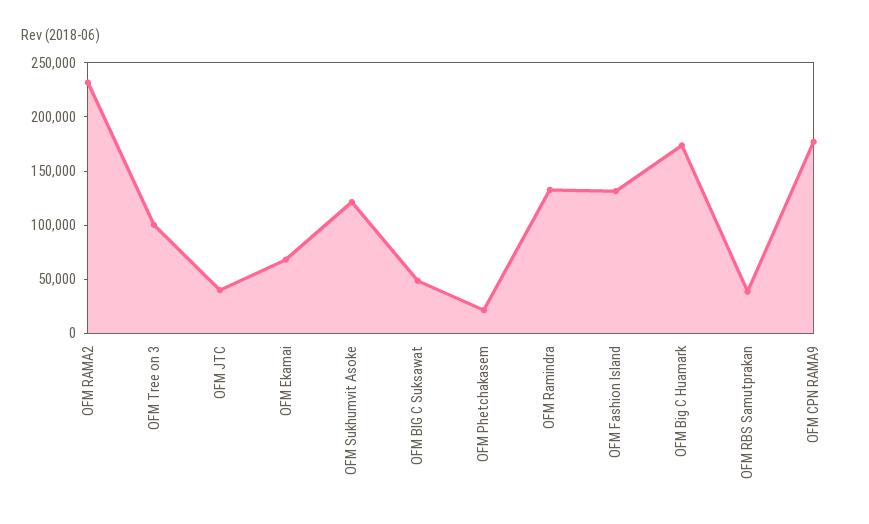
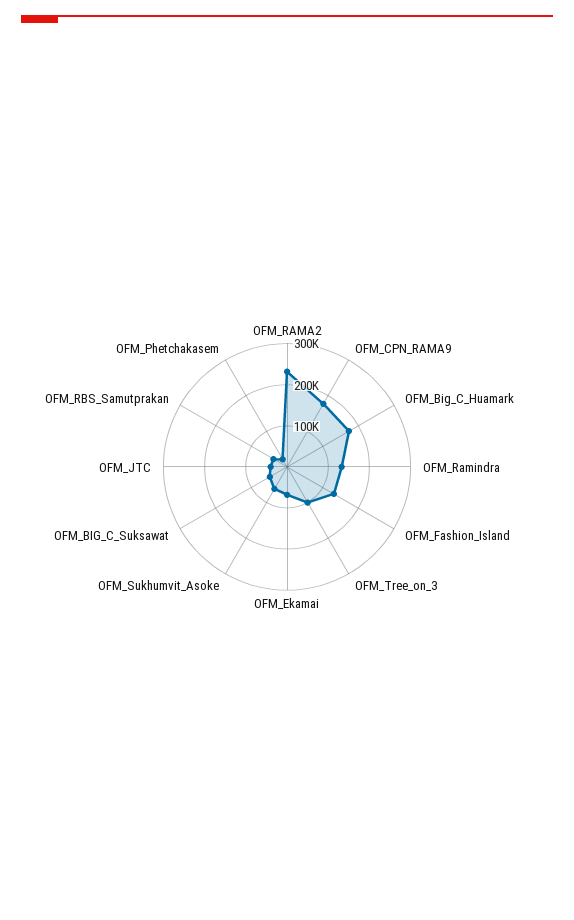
OFM Sukhumvit Asoke: 120000 -> 60000

